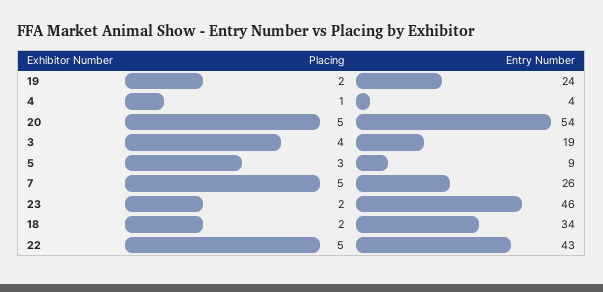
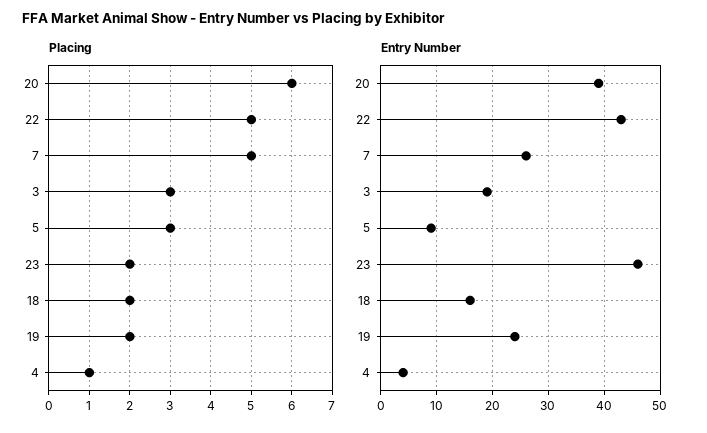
Placing, 20: 5 -> 6
Entry Number, 20: 54 -> 40
Placing, 3: 4 -> 3
Entry Number, 18: 34 -> 15

